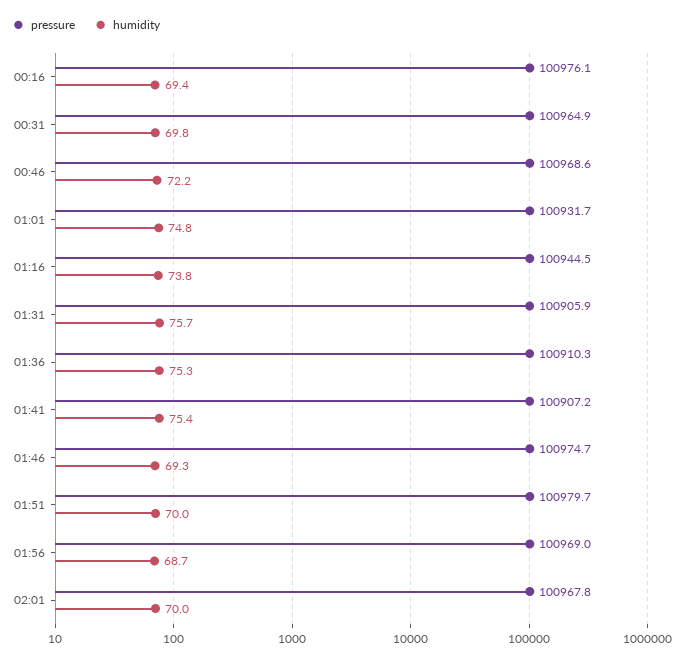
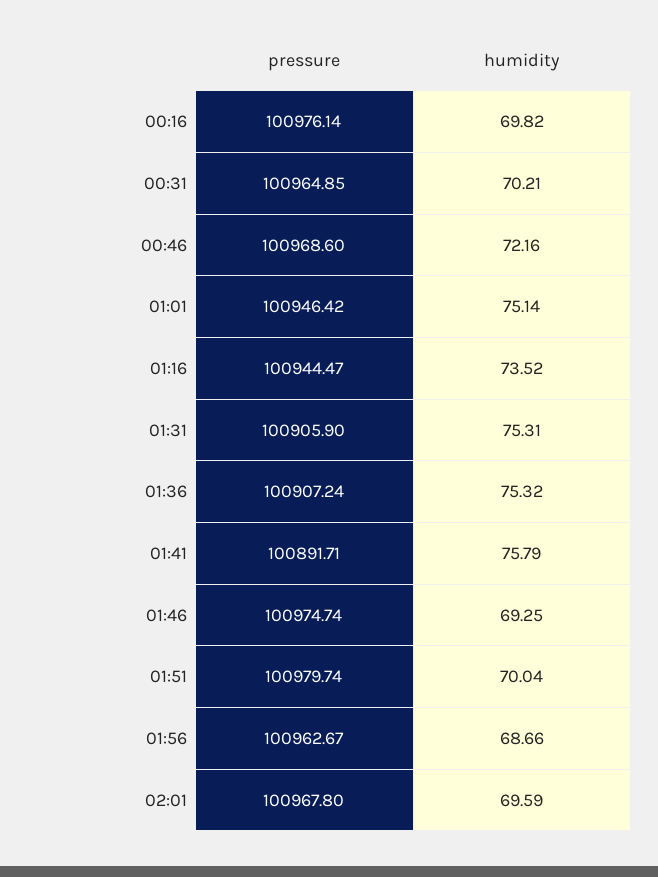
humidity, 00:16: 69.4 -> 69.82
humidity, 00:31: 69.8 -> 70.21
pressure, 01:01: 100931.7 -> 100946.42
humidity, 01:01: 74.8 -> 75.14
humidity, 01:16: 73.8 -> 73.52
humidity, 01:31: 75.7 -> 75.31
pressure, 01:36: 100910.3 -> 100907.24
pressure, 01:41: 100907.2 -> 100891.71
humidity, 01:41: 75.4 -> 75.79
pressure, 01:56: 100969 -> 100962.67
humidity, 02:01: 70 -> 69.59

